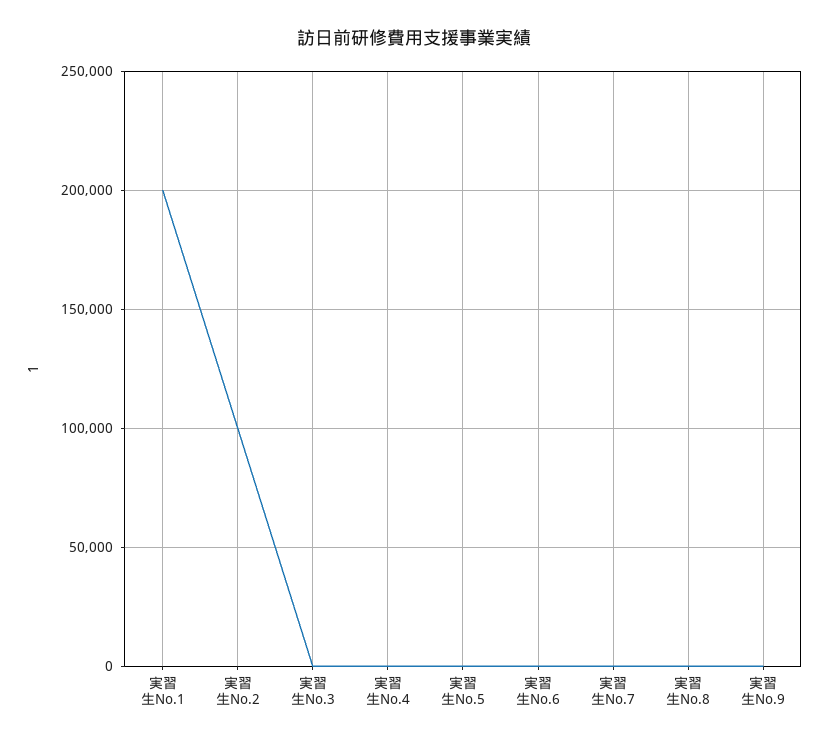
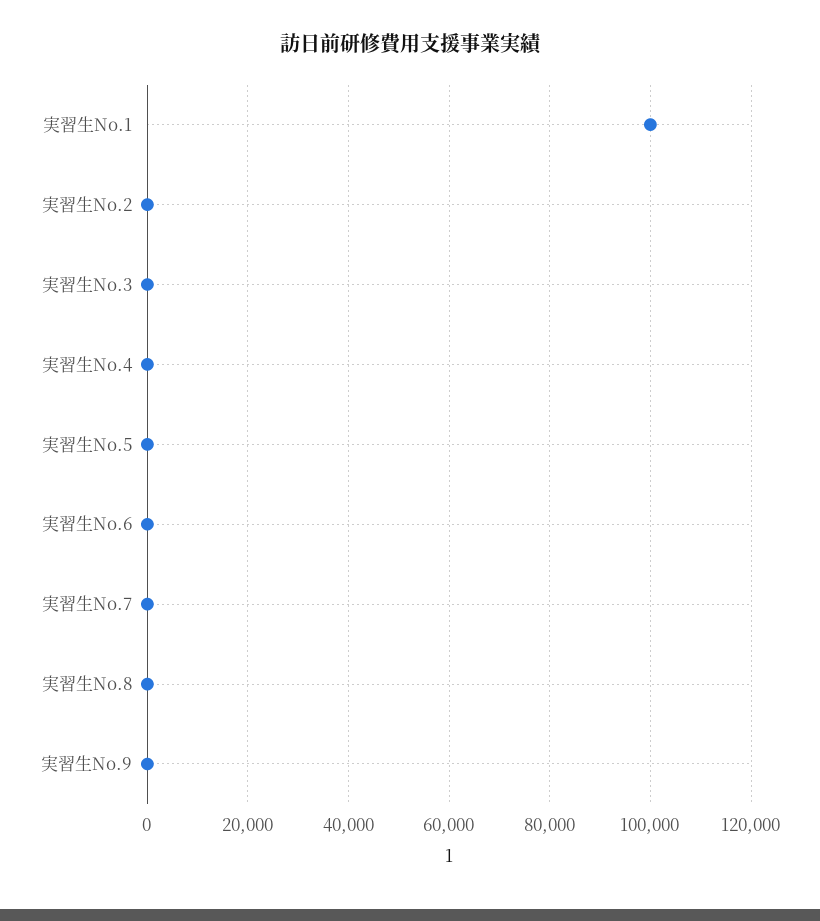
実習生No.1: 200000 -> 100000
実習生No.2: 100000 -> 0

